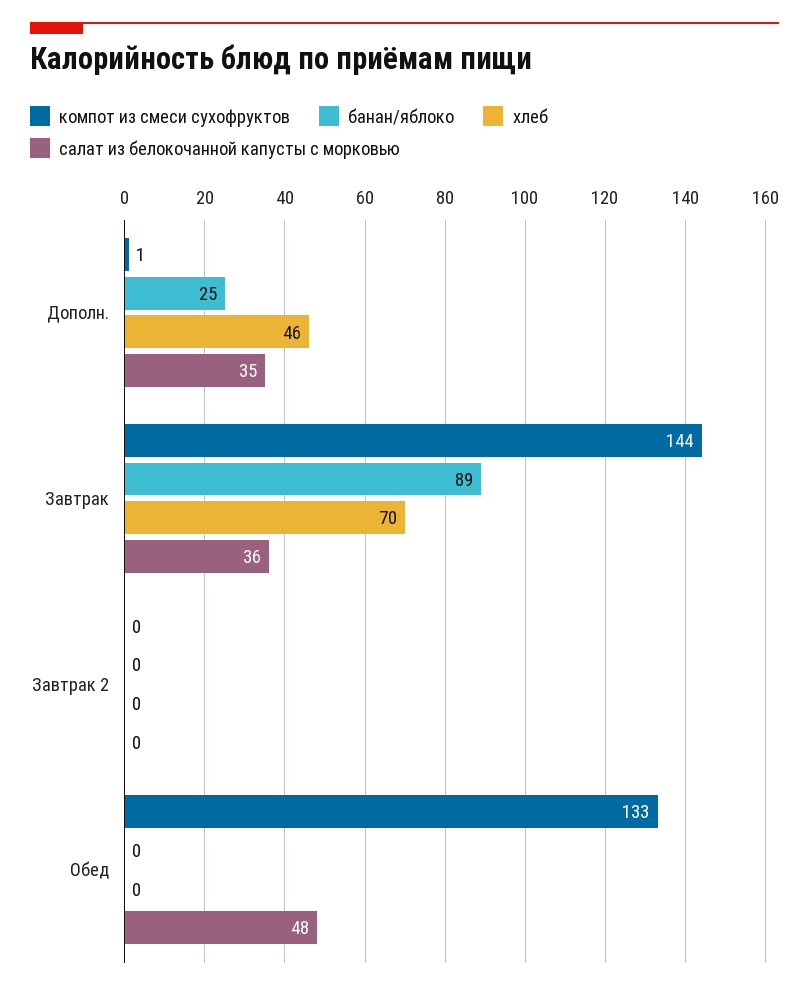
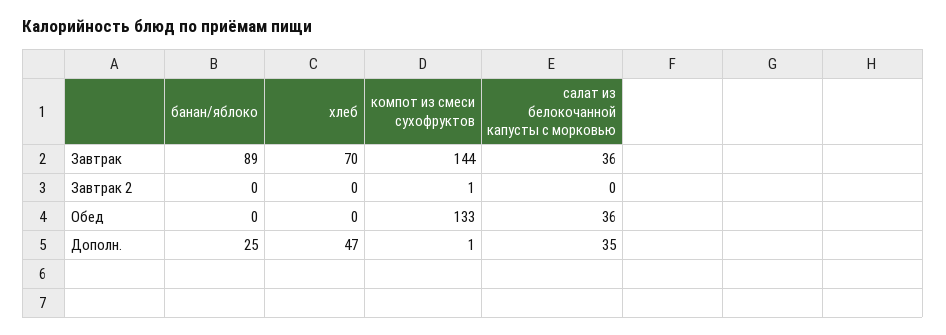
хлеб, Дополн.: 46 -> 47
компот из смеси сухофруктов, Завтрак 2: 0 -> 1
салат из белокочанной капусты с морковью, Обед: 48 -> 36

